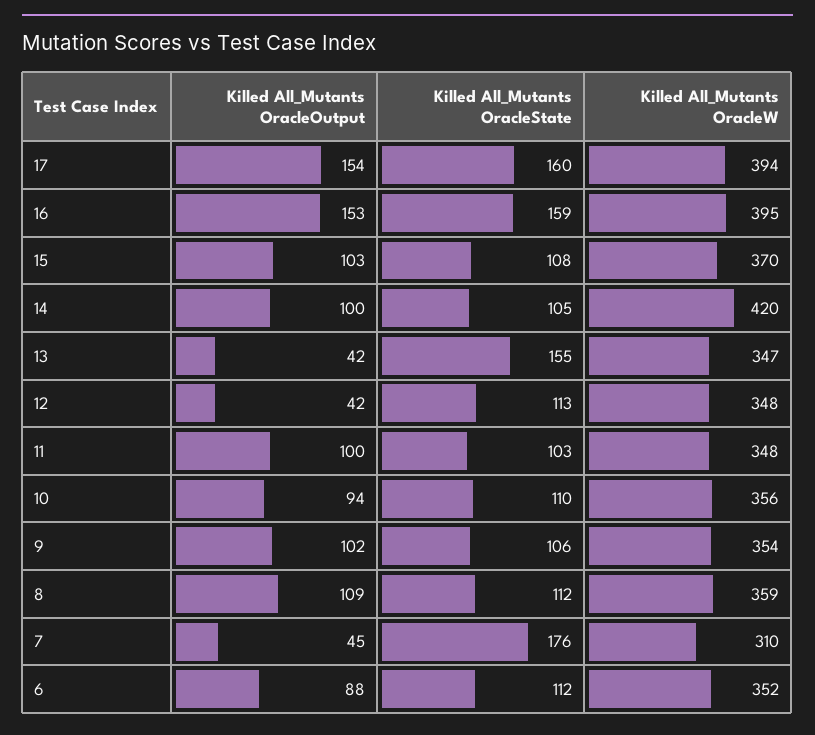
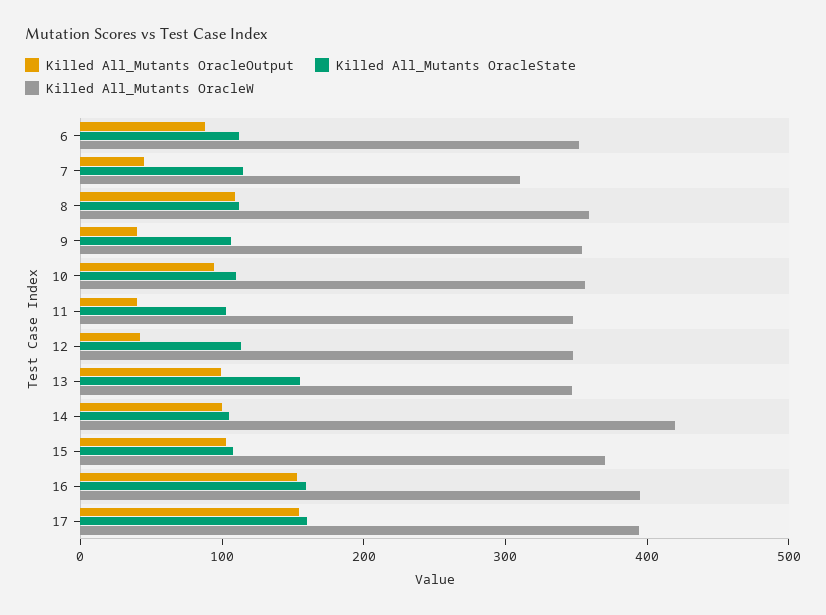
Killed All_Mutants OracleOutput, 13: 42 -> 100
Killed All_Mutants OracleOutput, 11: 100 -> 40
Killed All_Mutants OracleOutput, 9: 102 -> 40
Killed All_Mutants OracleState, 7: 176 -> 120

